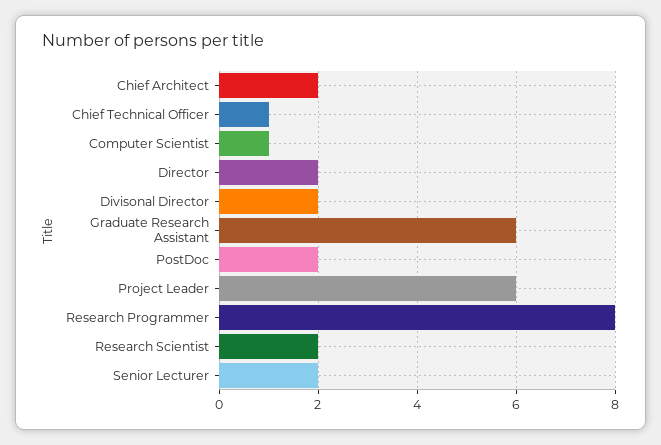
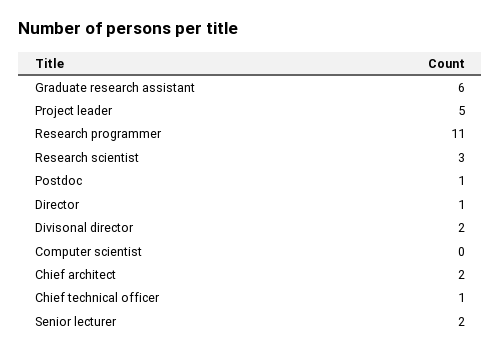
Computer Scientist: 1 -> 0
Director: 2 -> 1
PostDoc: 2 -> 1
Project Leader: 6 -> 5
Research Programmer: 8 -> 11
Research Scientist: 2 -> 3

